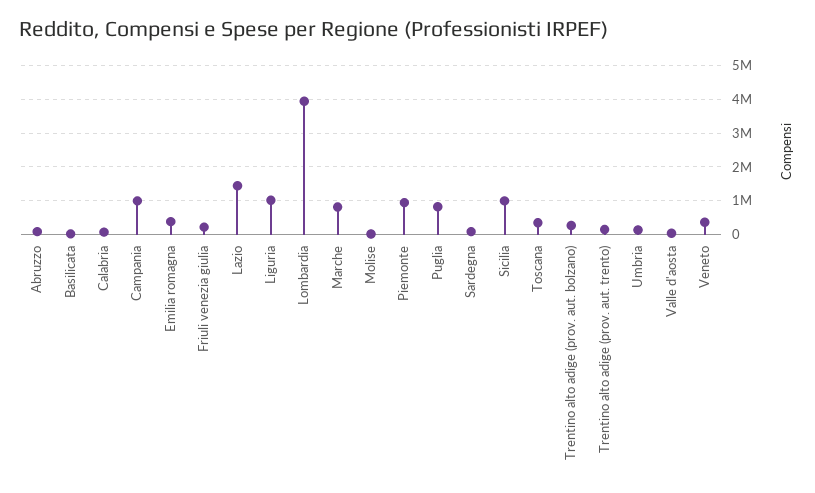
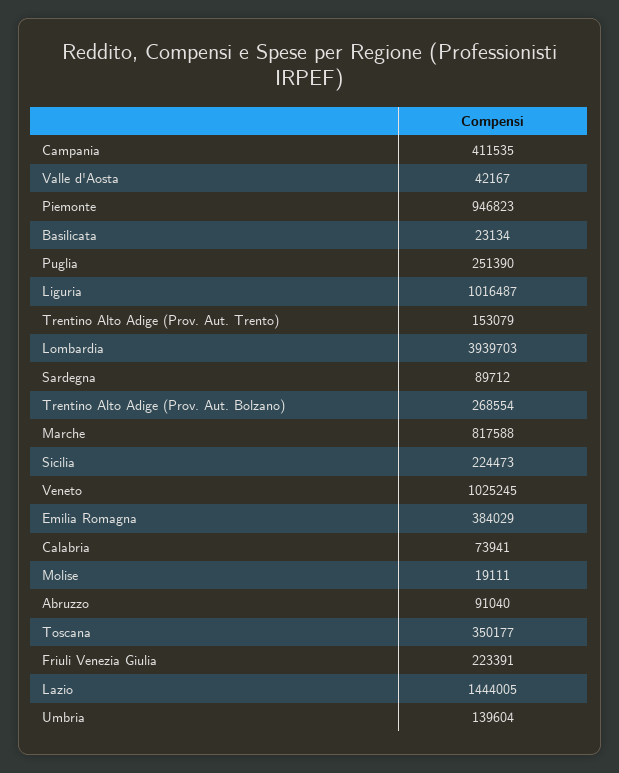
Campania: 1000000 -> 411535
Puglia: 800000 -> 251390
Sicilia: 1000000 -> 224473
Veneto: 400000 -> 1025245

